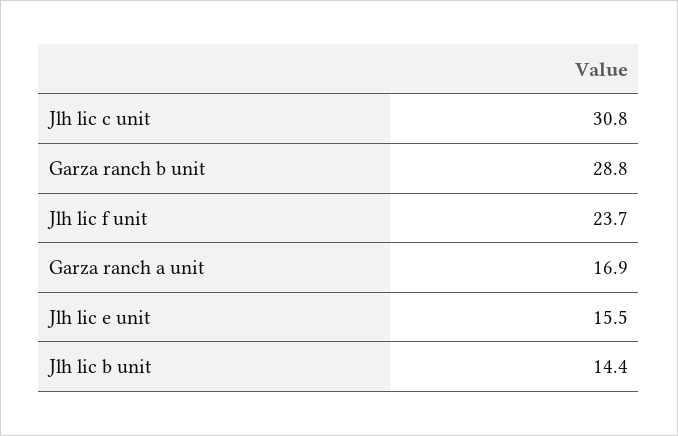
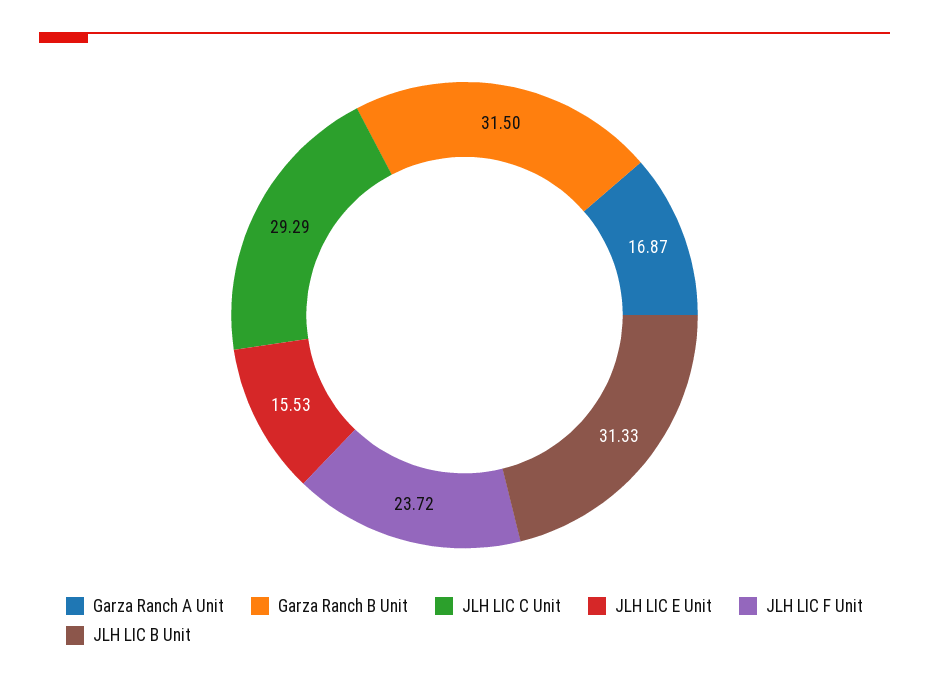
Jlh lic c unit: 30.8 -> 29.29
Garza ranch b unit: 28.8 -> 31.5
Jlh lic b unit: 14.4 -> 31.33

